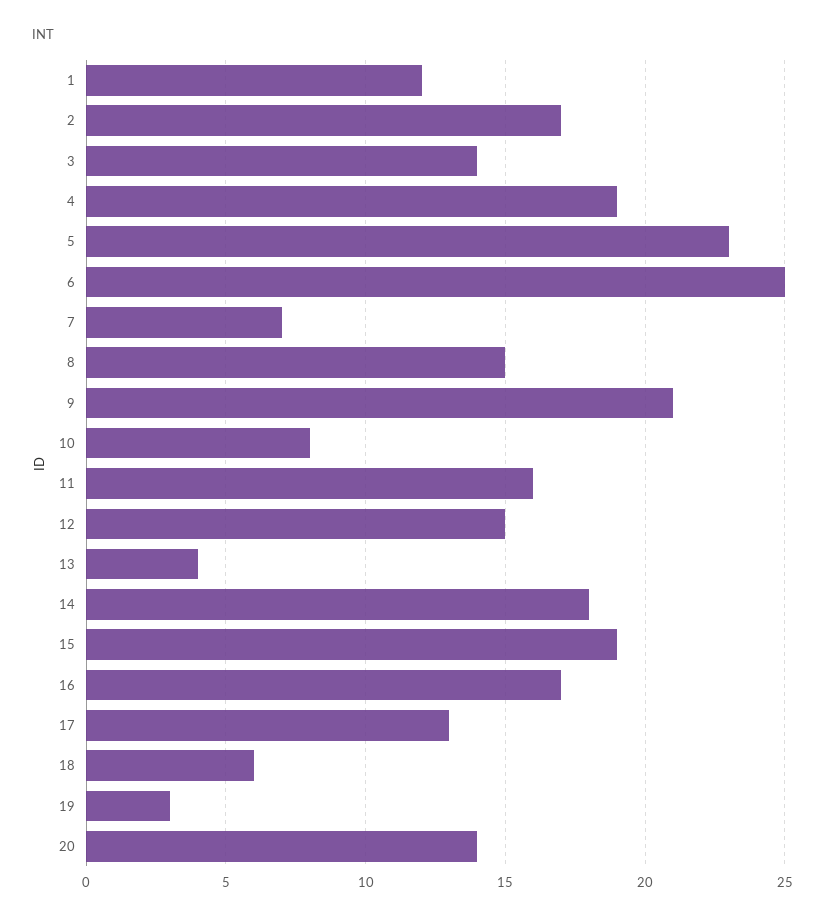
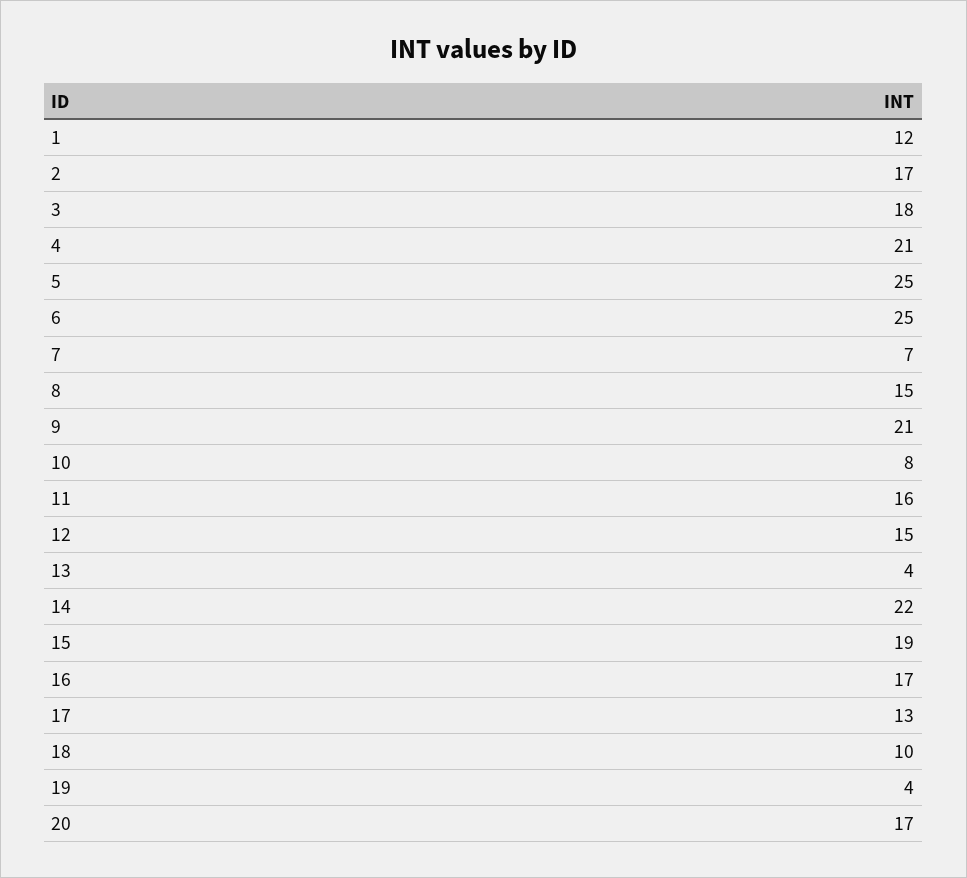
3: 14 -> 18
4: 19 -> 21
5: 23 -> 25
14: 18 -> 22
18: 6 -> 10
19: 3 -> 4
20: 14 -> 17

